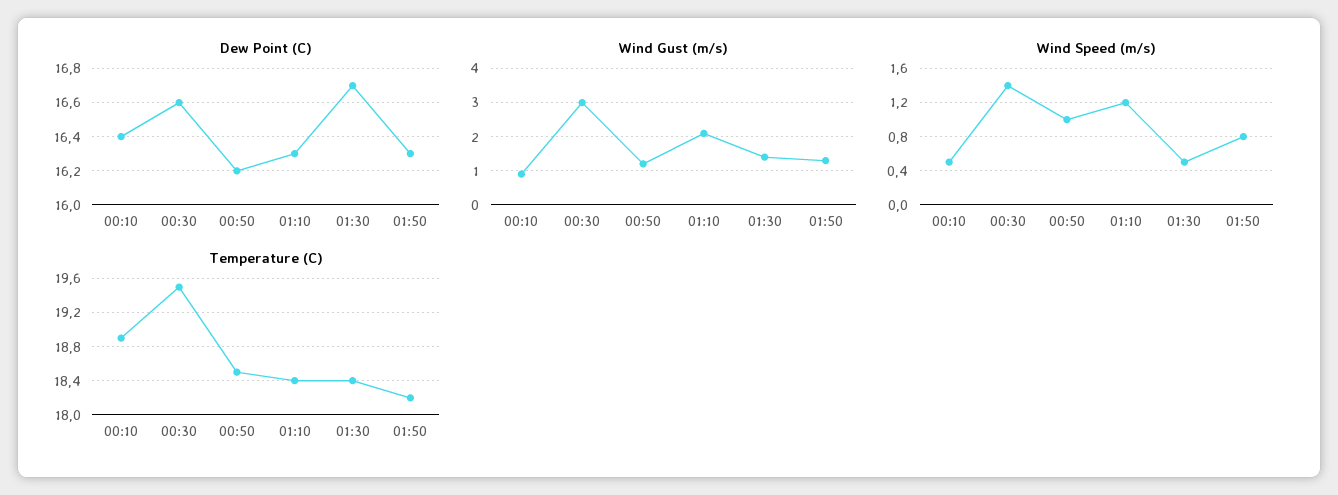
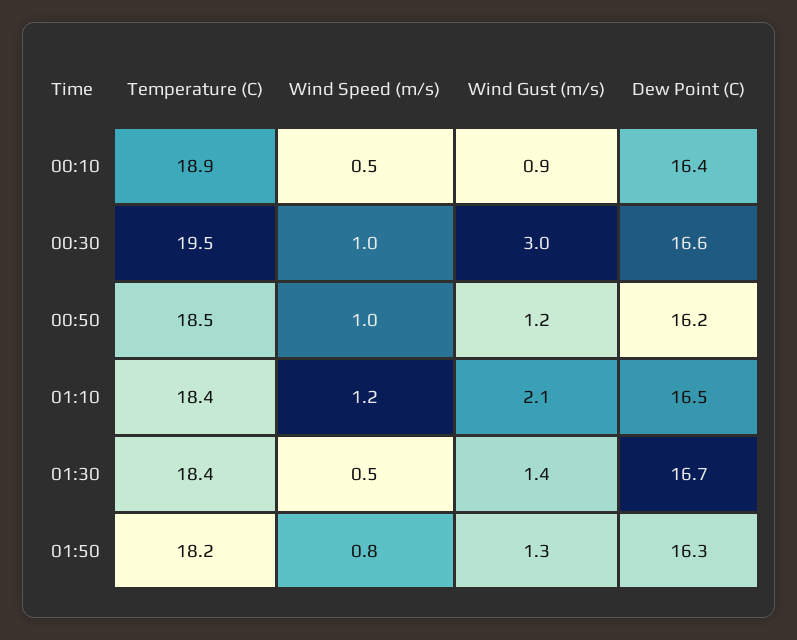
Dew Point (C), 01:10: 16.3 -> 16.5
Wind Speed (m/s), 00:30: 1.4 -> 1

